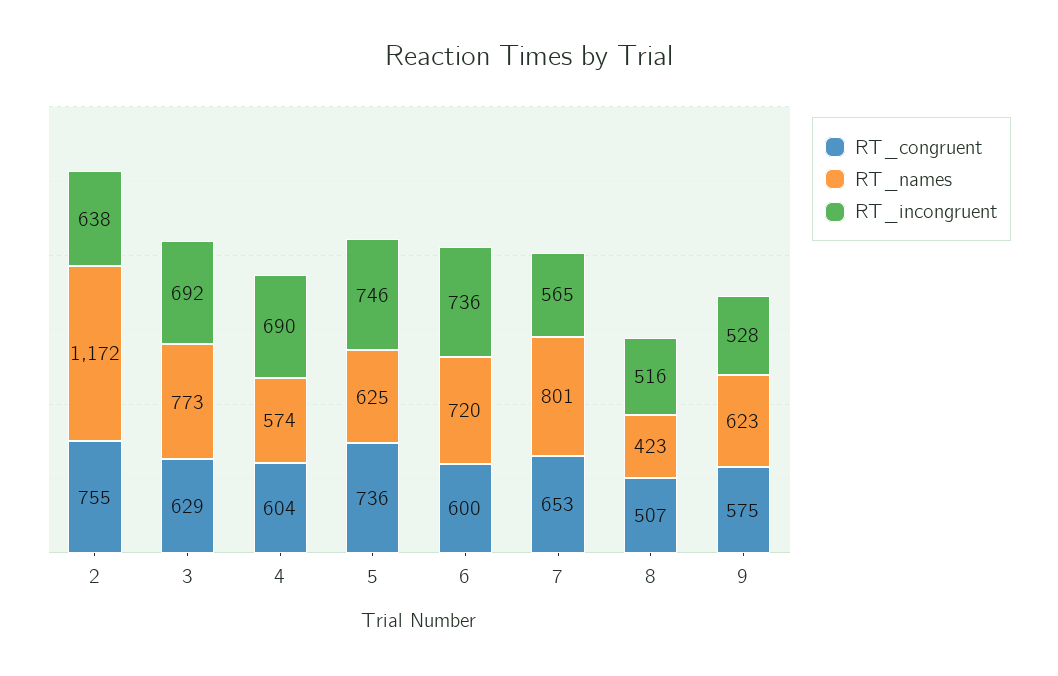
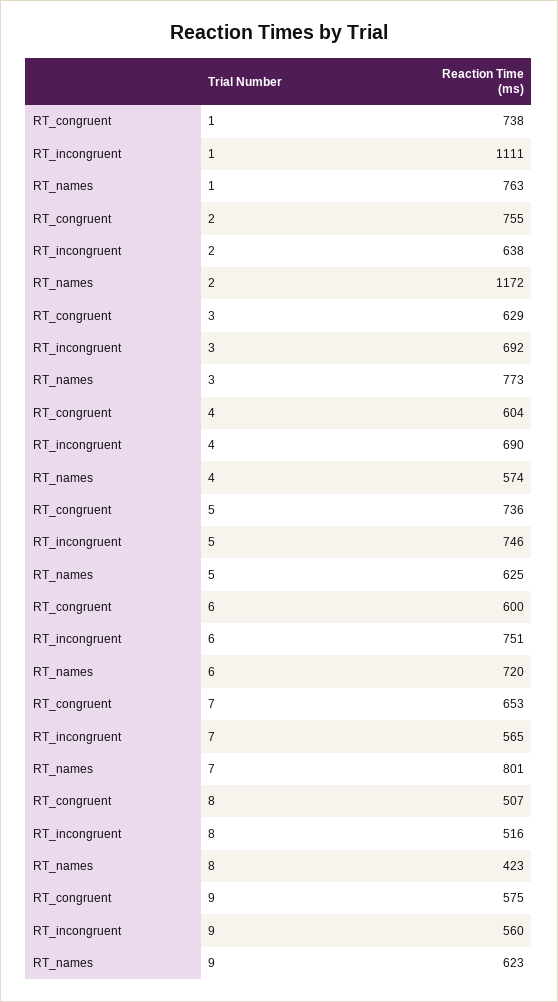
RT_incongruent, 6: 736 -> 751
RT_incongruent, 9: 528 -> 560
RT_congruent, 1: none -> 738
RT_incongruent, 1: none -> 1111
RT_names, 1: none -> 763

